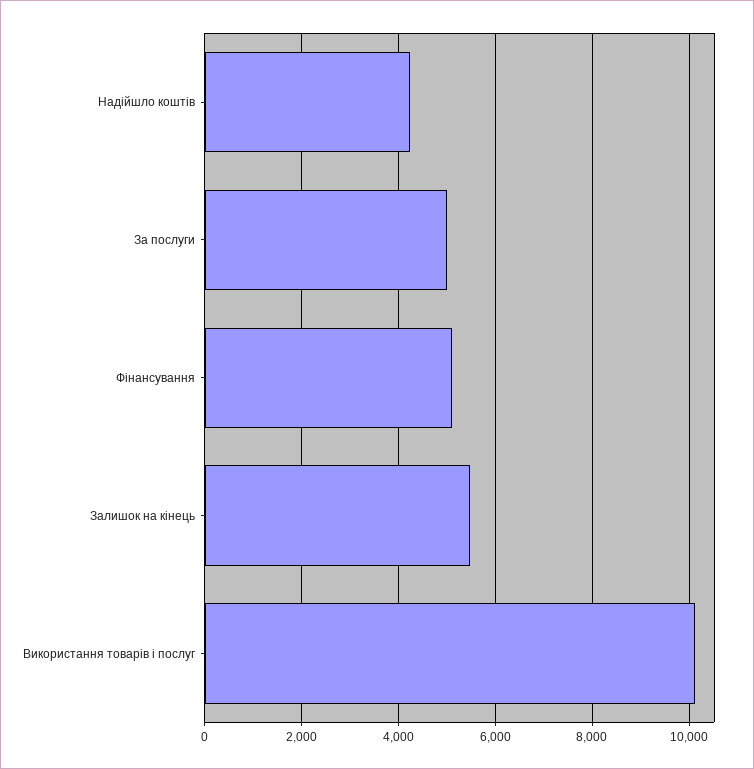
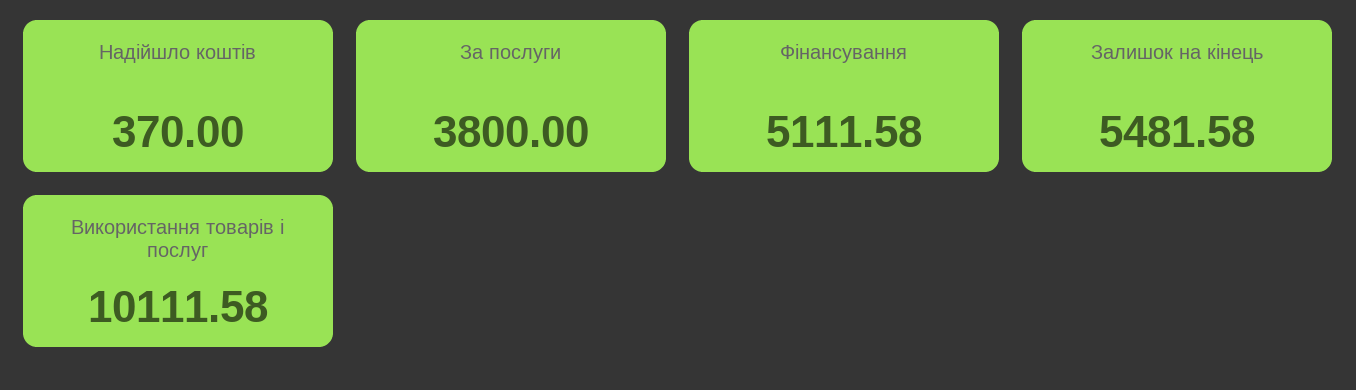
Надійшло коштів: 4200 -> 370
За послуги: 5000 -> 3800

